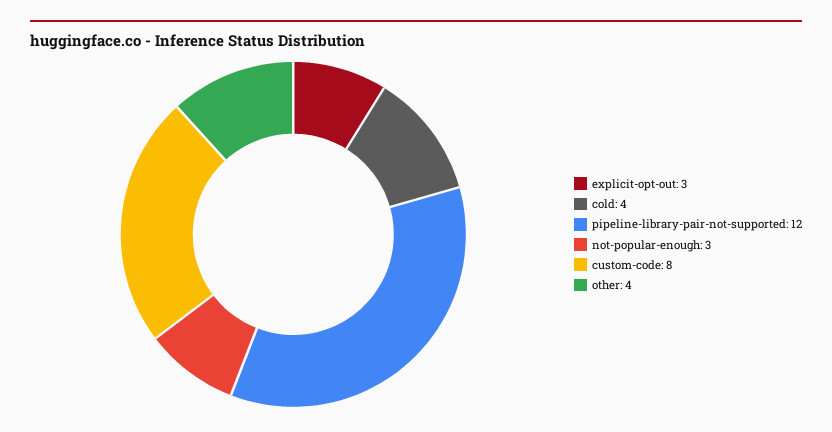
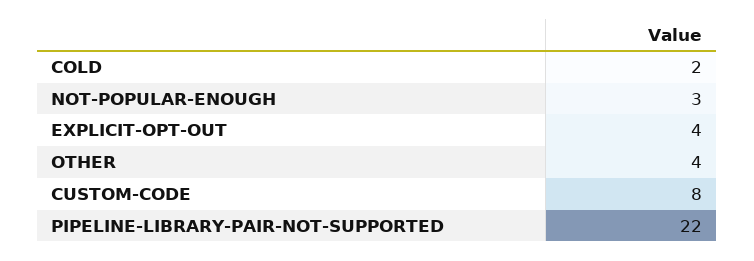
explicit-opt-out: 3 -> 4
cold: 4 -> 2
pipeline-library-pair-not-supported: 12 -> 22

